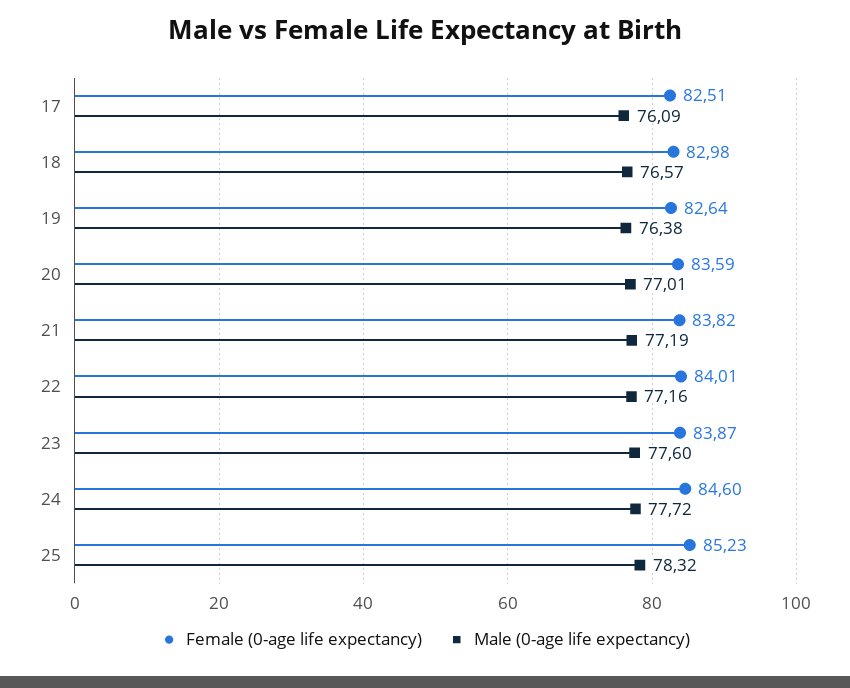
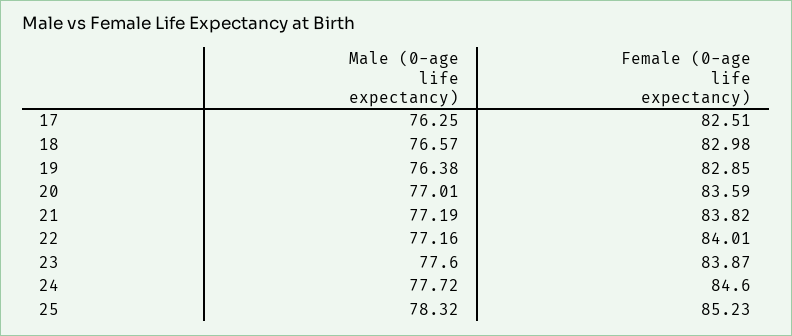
Male (0-age life expectancy), 17: 76.09 -> 76.25
Female (0-age life expectancy), 19: 82.64 -> 82.85

